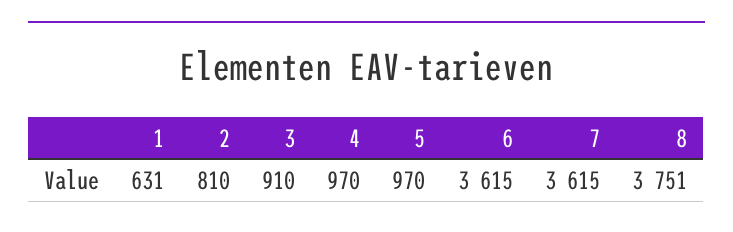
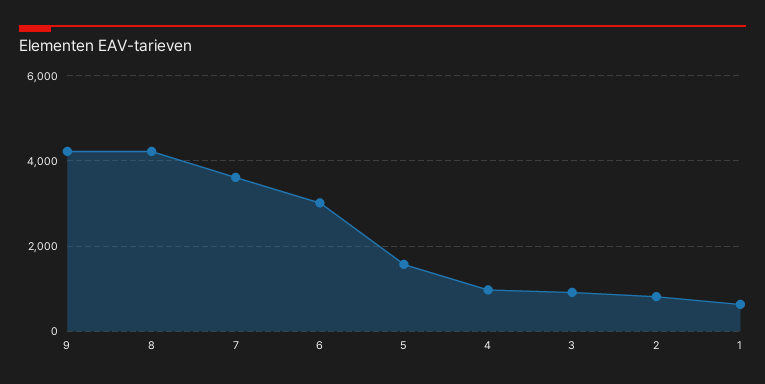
5: 970 -> 1600
6: 3615 -> 3000
8: 3751 -> 4200
9: none -> 4200

